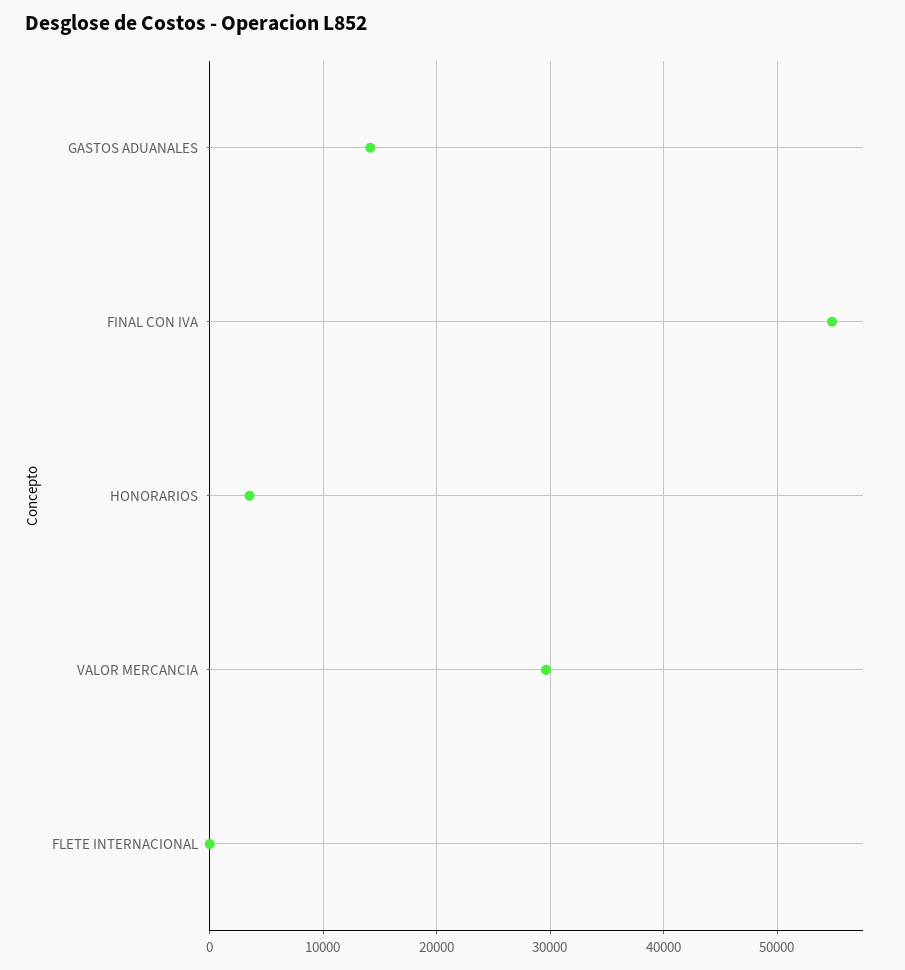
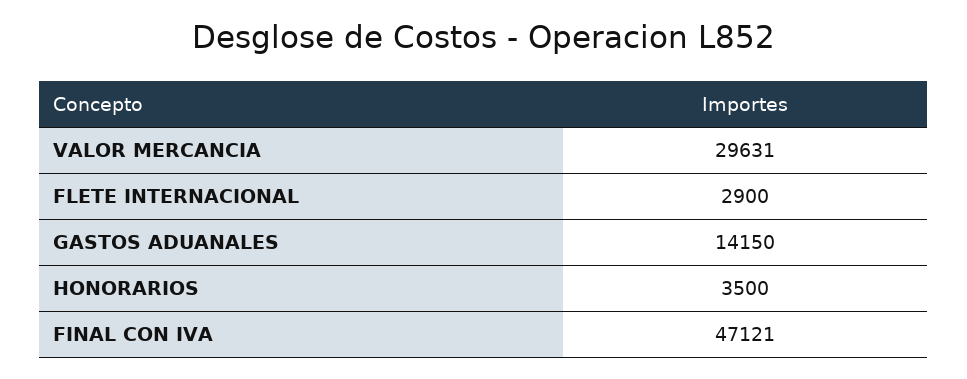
FINAL CON IVA: 55000 -> 47121
FLETE INTERNACIONAL: 0 -> 2900

